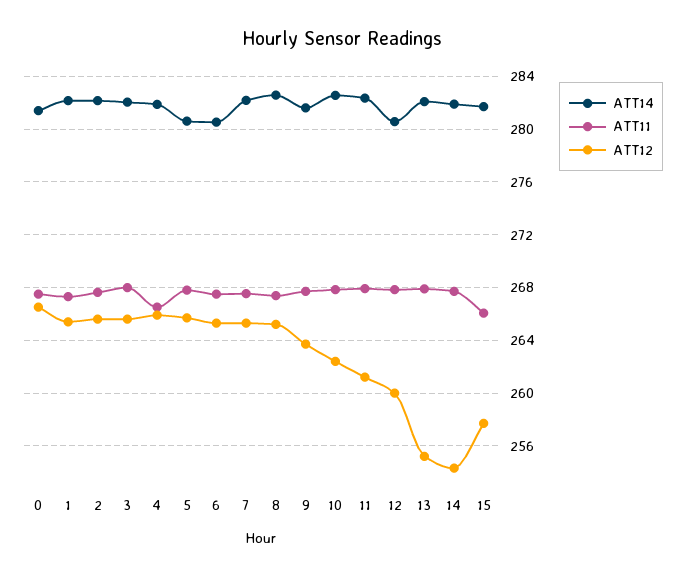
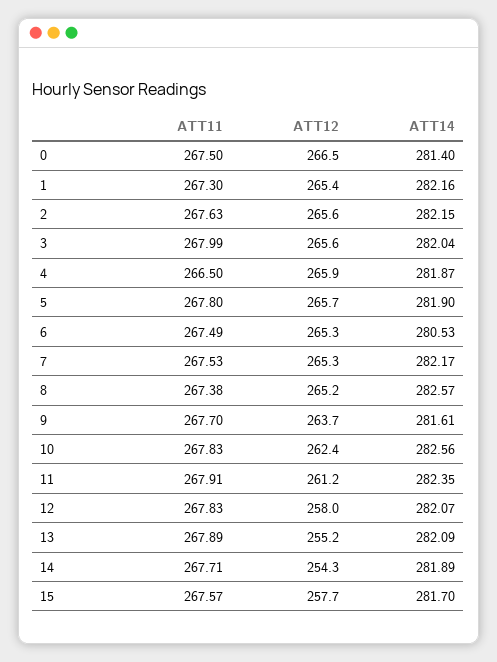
ATT14, 5: 280.5 -> 281.9
ATT14, 12: 280.5 -> 282.07
ATT12, 12: 260 -> 258
ATT11, 15: 266 -> 267.57

